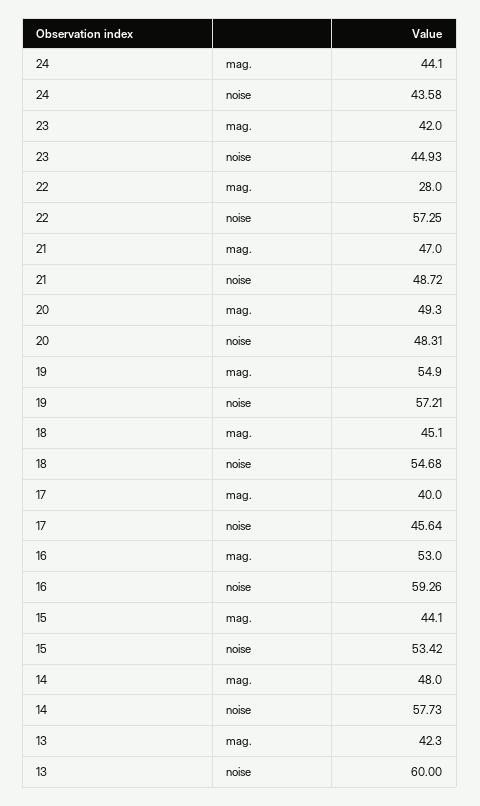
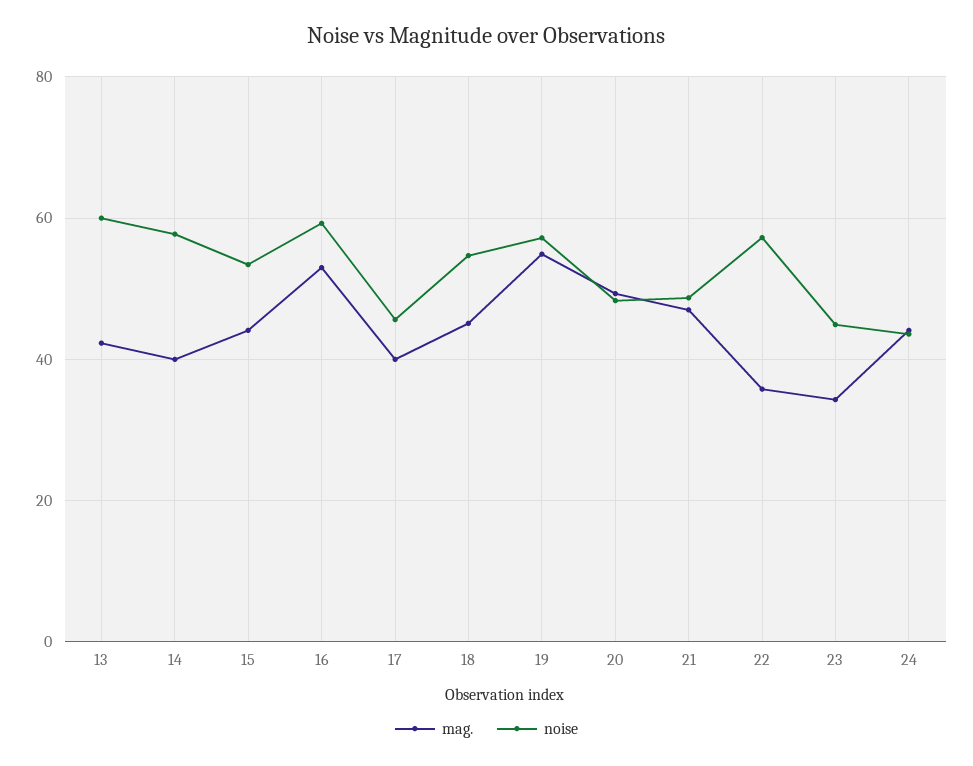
mag., 23: 42 -> 34
mag., 22: 28 -> 36
mag., 14: 48 -> 40

